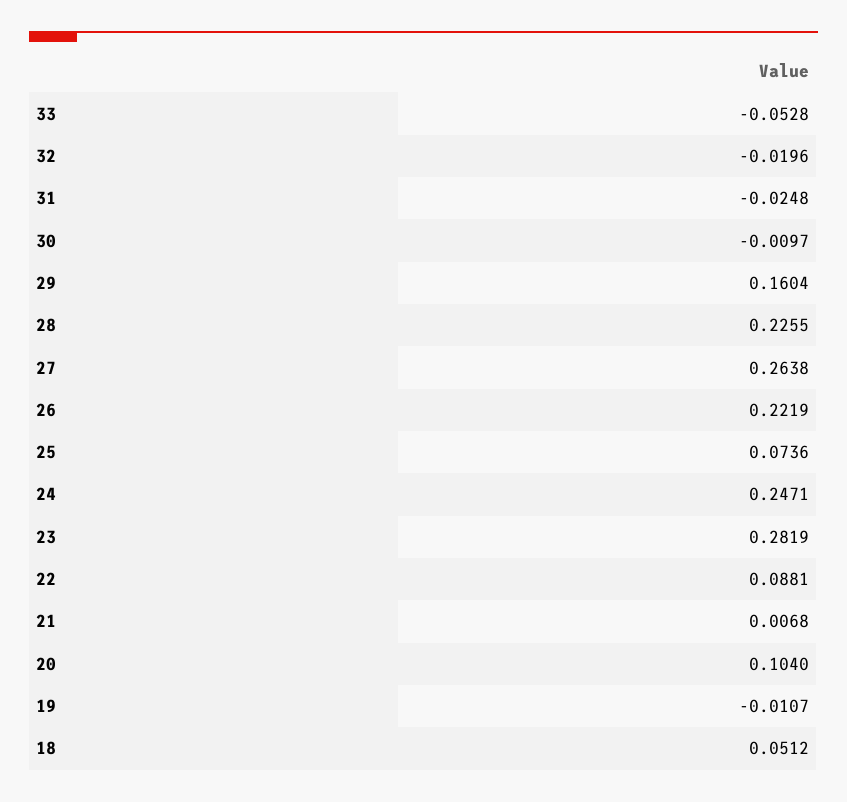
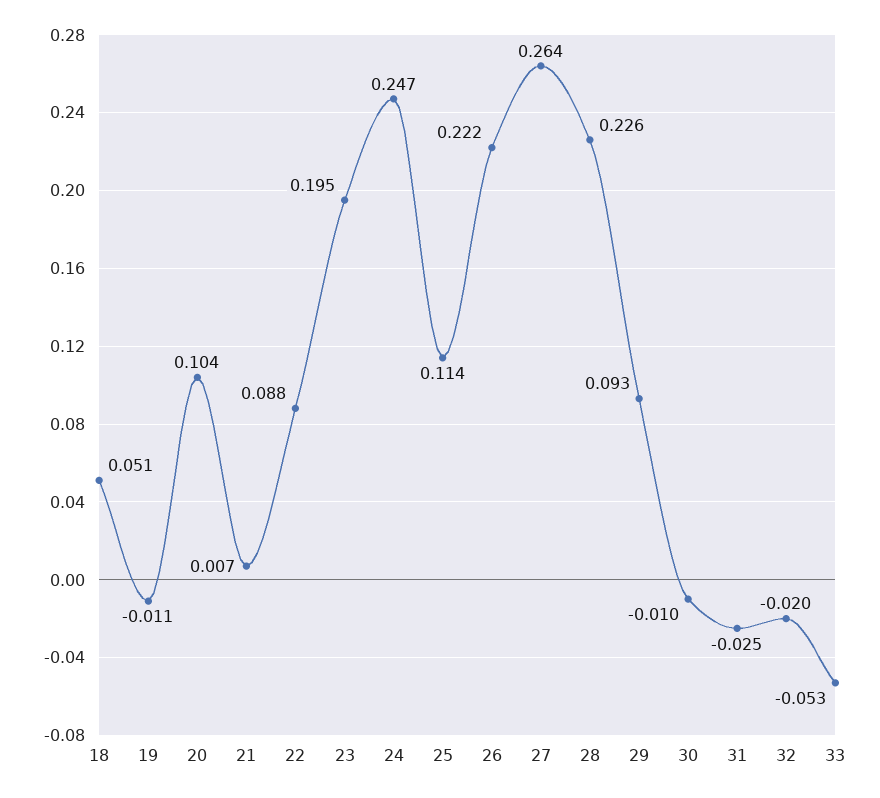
29: 0.1604 -> 0.093
25: 0.0736 -> 0.114
23: 0.2819 -> 0.195

